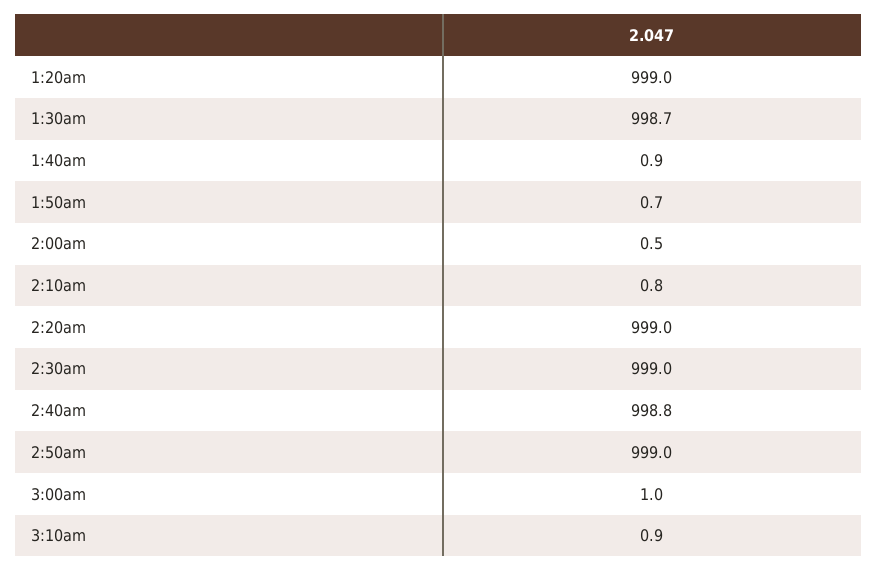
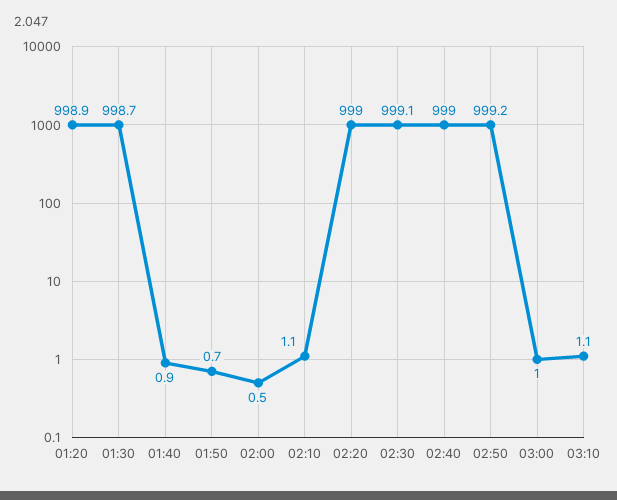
1:20am: 999 -> 998.9
2:10am: 0.8 -> 1.1
2:30am: 999 -> 999.1
2:40am: 998.8 -> 999
2:50am: 999 -> 999.2
3:10am: 0.9 -> 1.1

